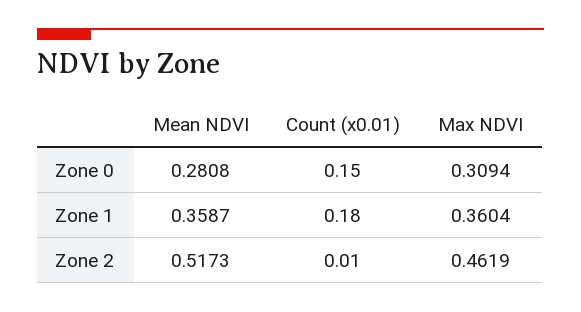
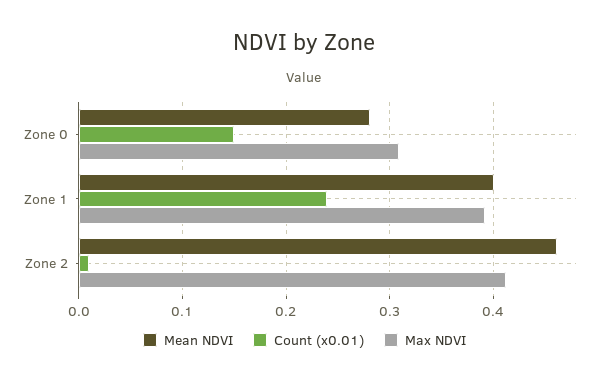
Mean NDVI, Zone 1: 0.3587 -> 0.4
Count (x0.01), Zone 1: 0.18 -> 0.24
Max NDVI, Zone 1: 0.3604 -> 0.39
Mean NDVI, Zone 2: 0.5173 -> 0.46
Max NDVI, Zone 2: 0.4619 -> 0.41

